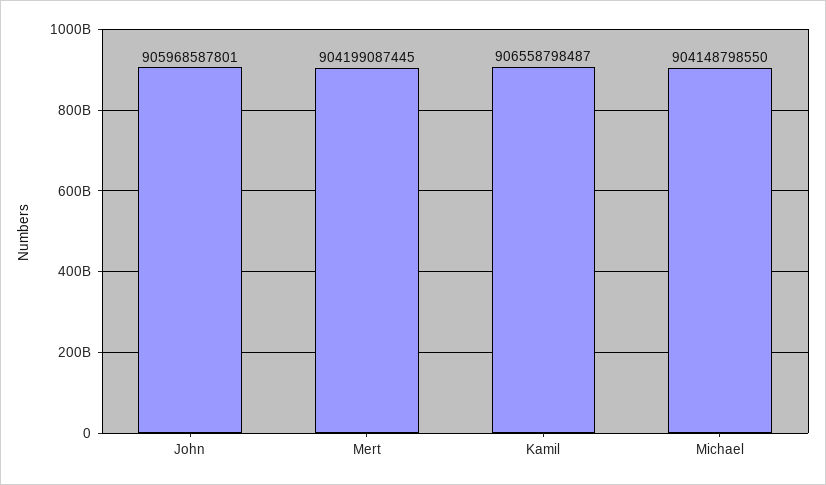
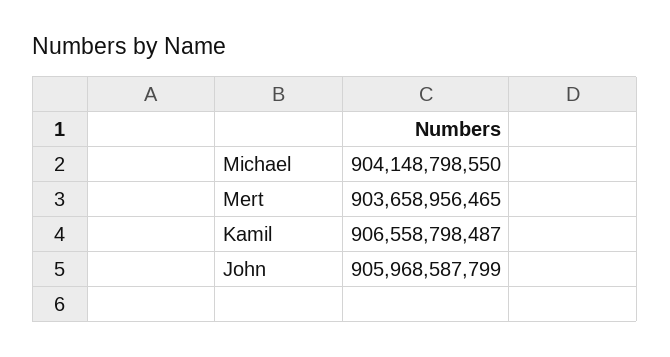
John: 905968587801 -> 905968587799
Mert: 904199087445 -> 903658956465

